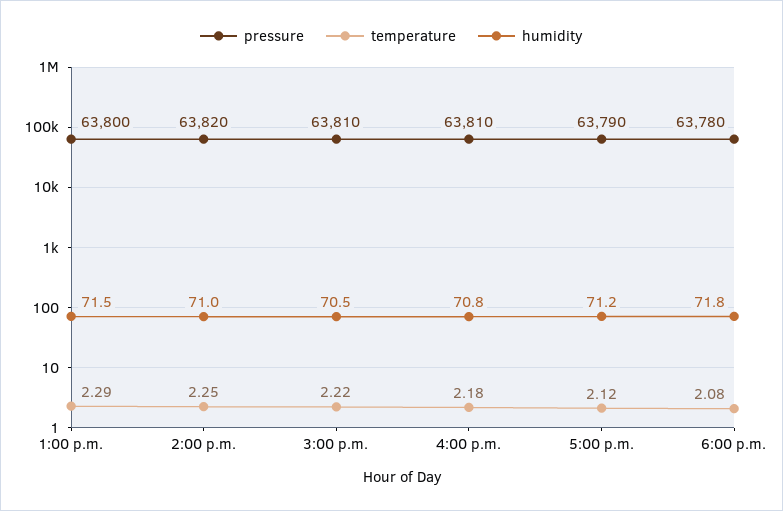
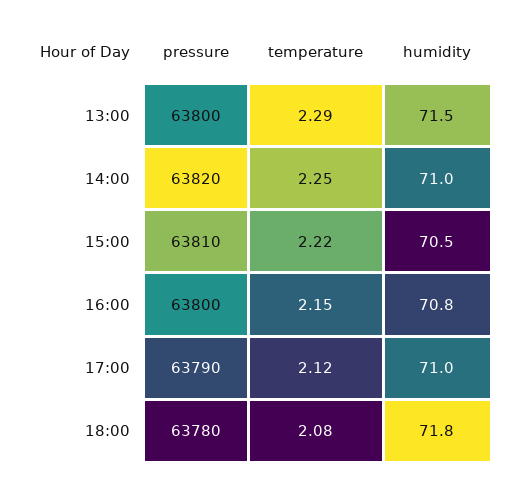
pressure, 4:00 p.m.: 63810 -> 63800
temperature, 4:00 p.m.: 2.18 -> 2.15
humidity, 5:00 p.m.: 71.2 -> 71

